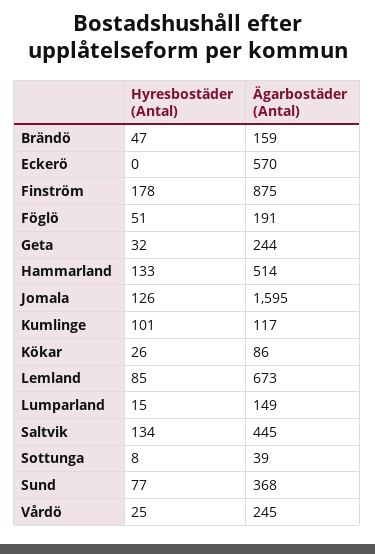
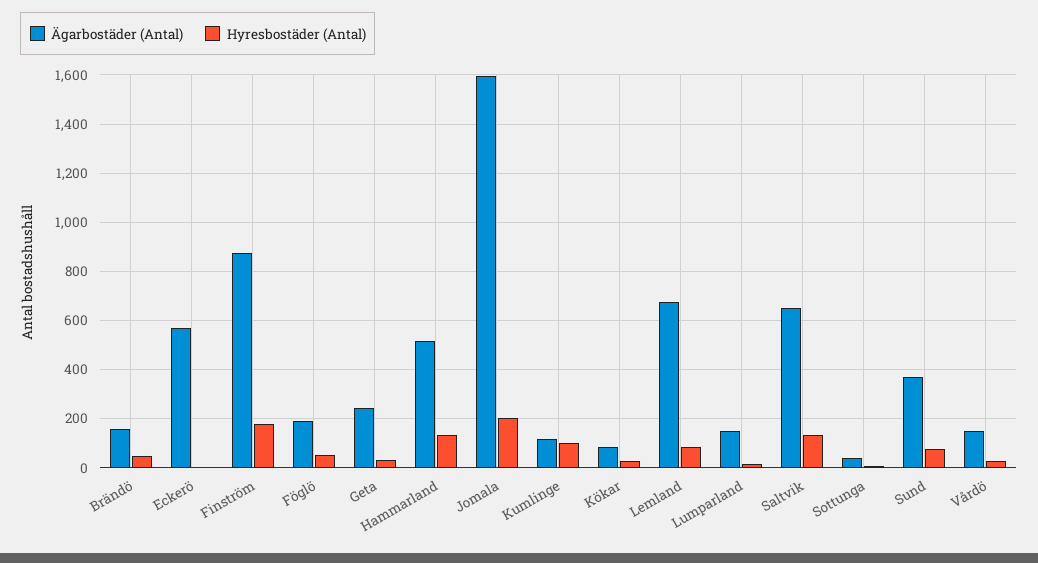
Hyresbostäder (Antal), Jomala: 126 -> 200
Ägarbostäder (Antal), Saltvik: 445 -> 650
Ägarbostäder (Antal), Vårdö: 245 -> 150

